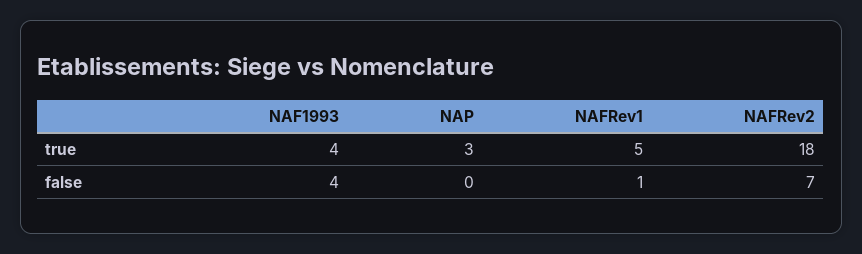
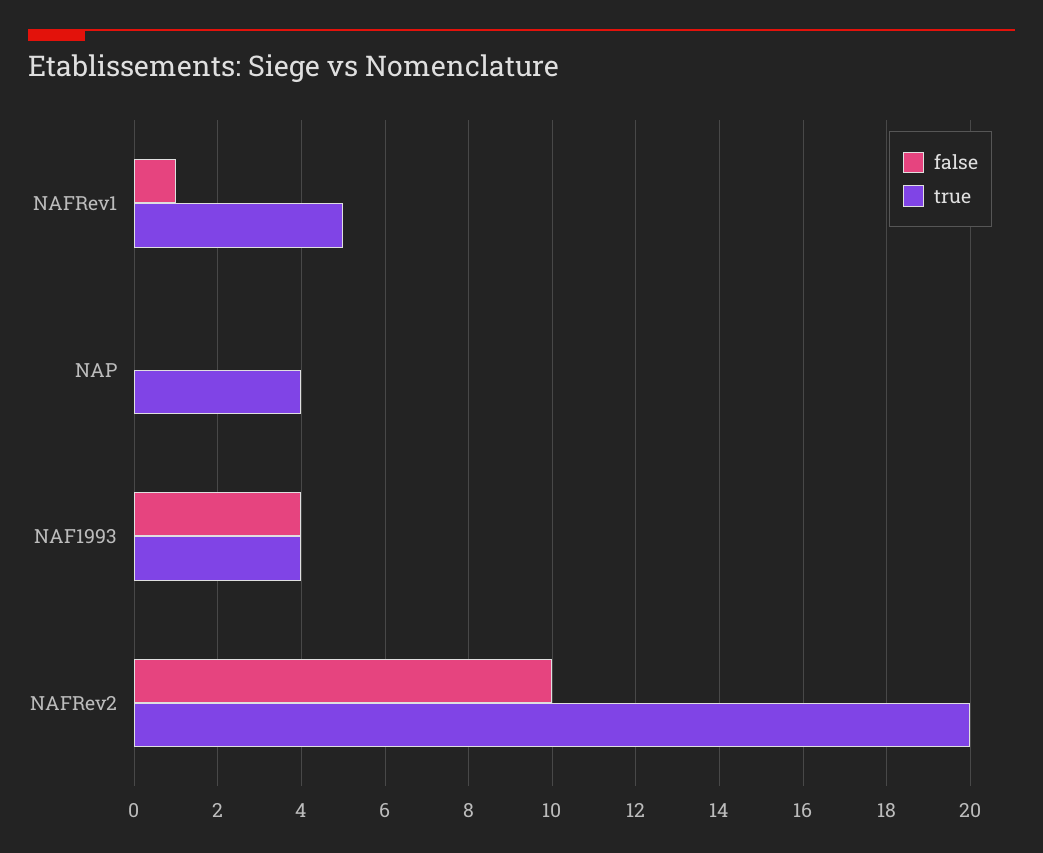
true, NAP: 3 -> 4
true, NAFRev2: 18 -> 20
false, NAFRev2: 7 -> 10

